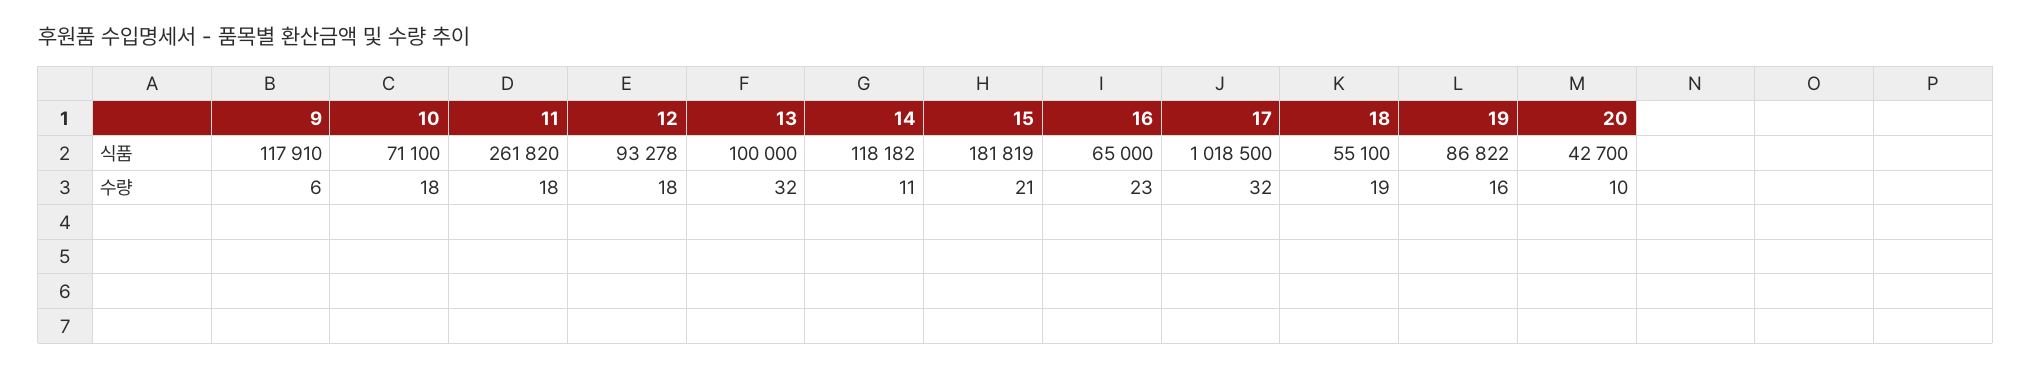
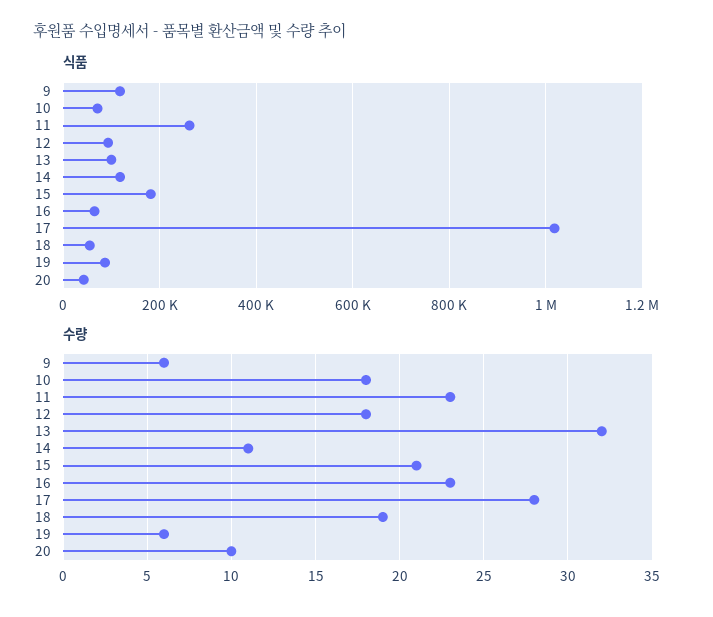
수량, 11: 18 -> 23
수량, 17: 32 -> 28
수량, 19: 16 -> 6

